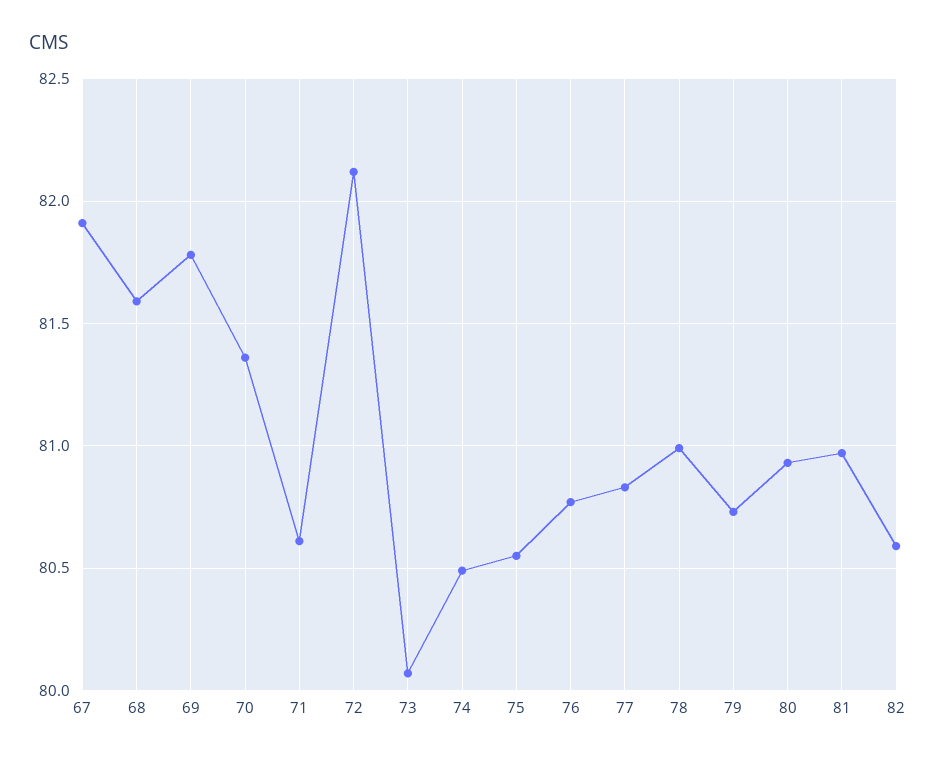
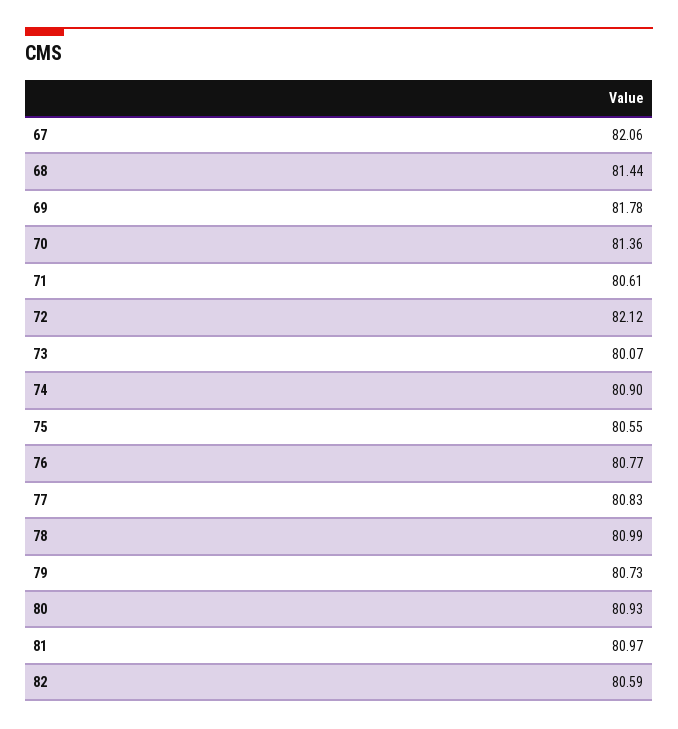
67: 81.9 -> 82.06
68: 81.6 -> 81.44
74: 80.5 -> 80.9

